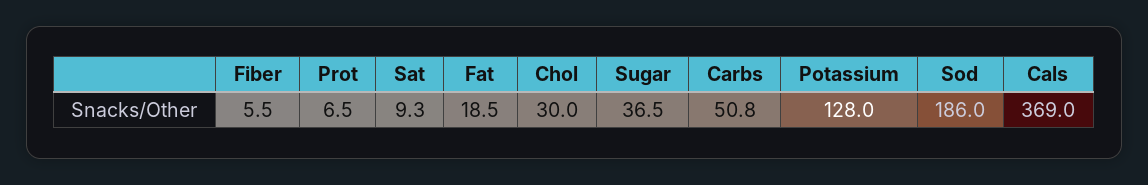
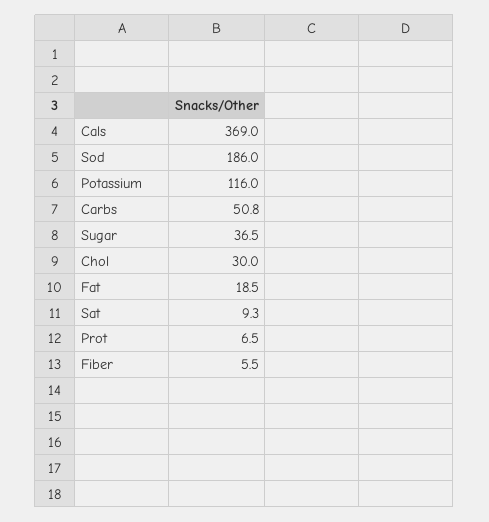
Potassium: 128 -> 116

